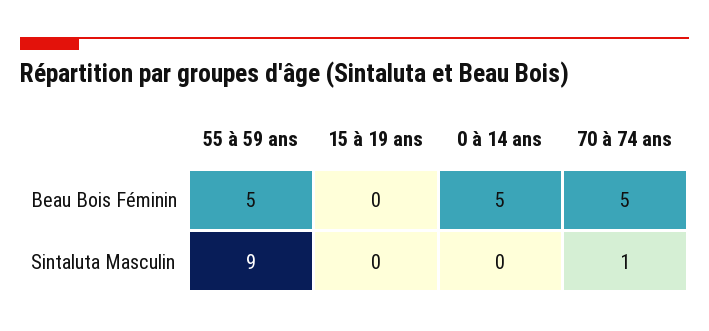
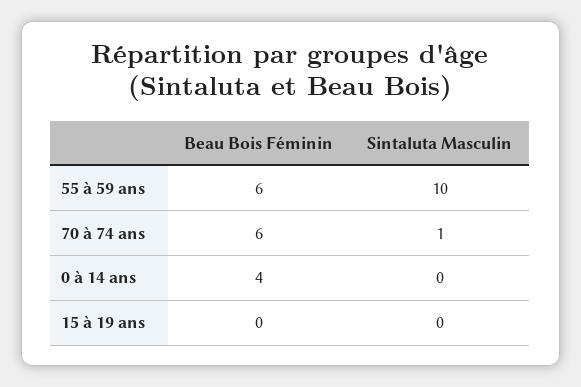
55 à 59 ans, Beau Bois Féminin: 5 -> 6
0 à 14 ans, Beau Bois Féminin: 5 -> 4
70 à 74 ans, Beau Bois Féminin: 5 -> 6
55 à 59 ans, Sintaluta Masculin: 9 -> 10

